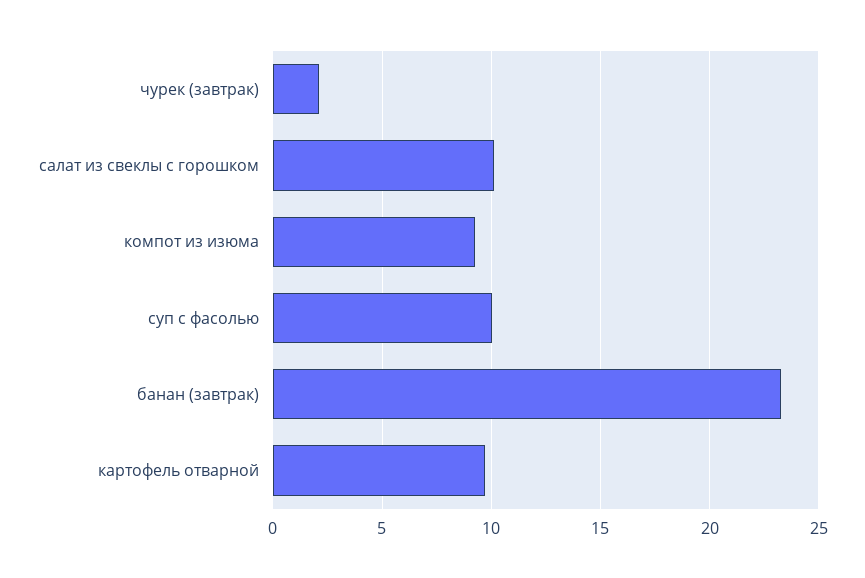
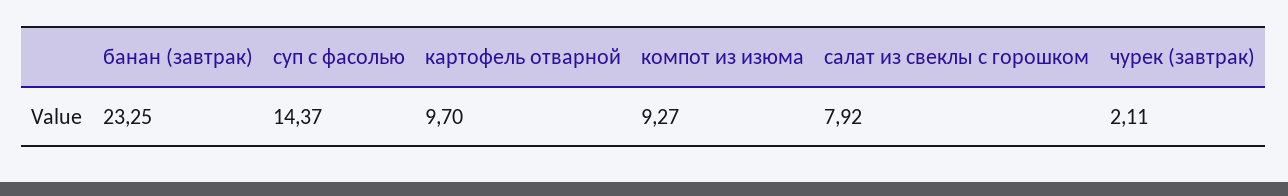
салат из свеклы с горошком: 10 -> 7.92
суп с фасолью: 10 -> 14.37

